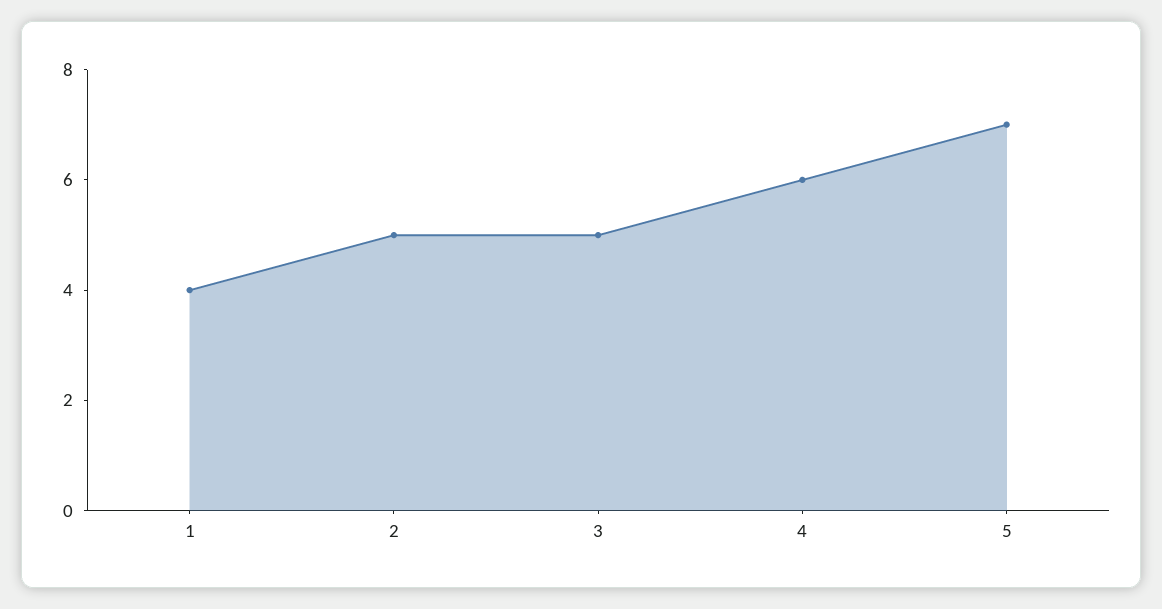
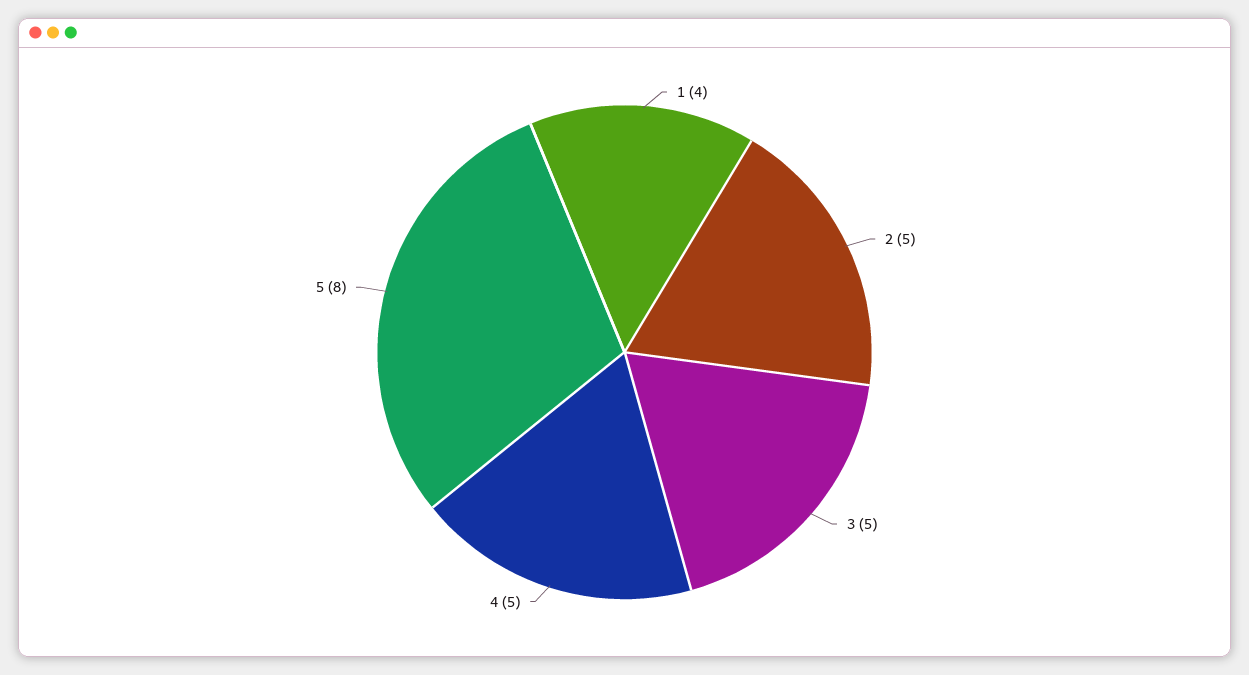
4: 6 -> 5
5: 7 -> 8

